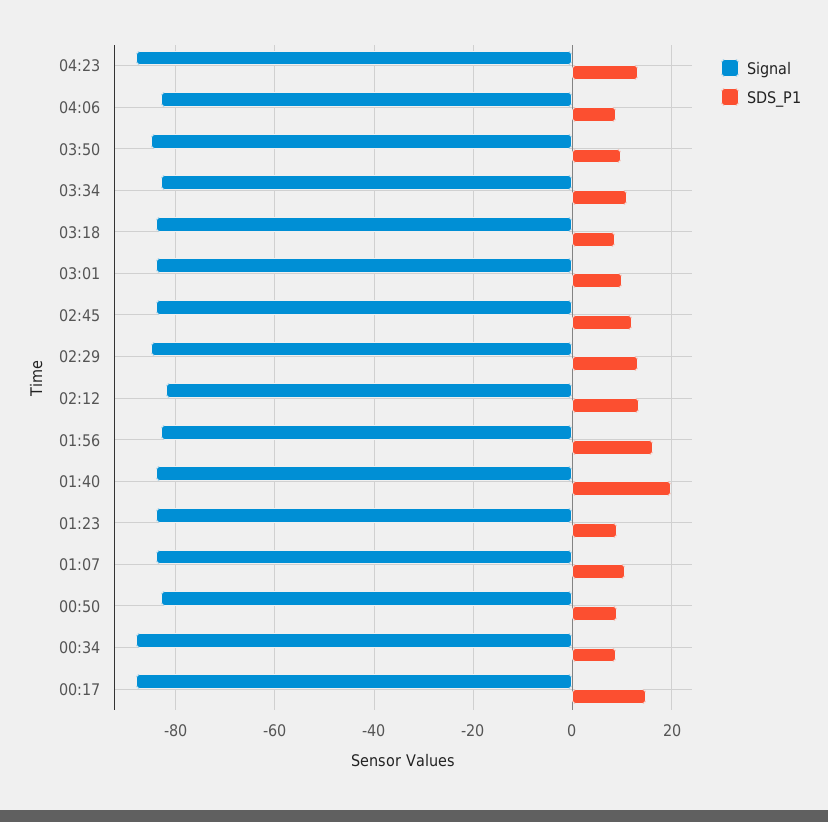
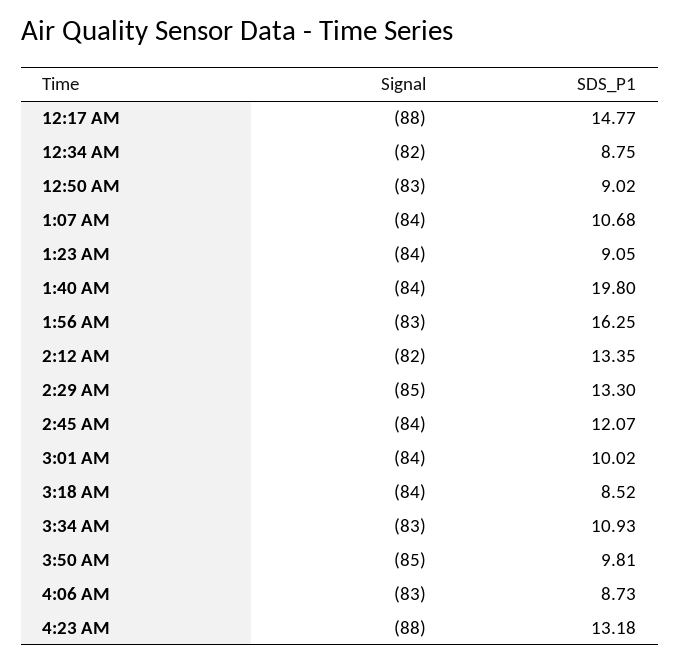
Signal, 00:34: -88 -> -82

